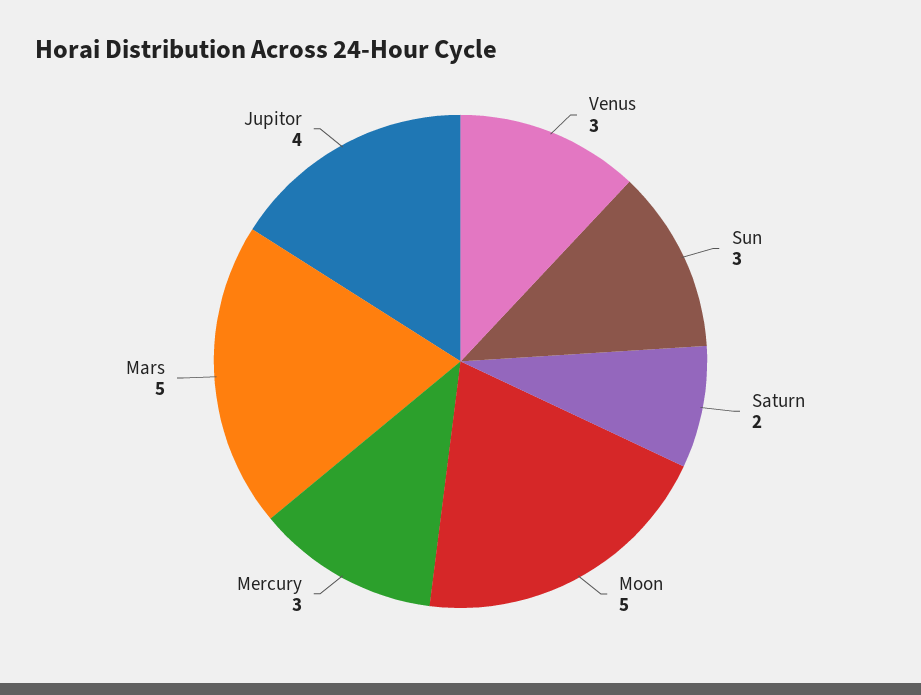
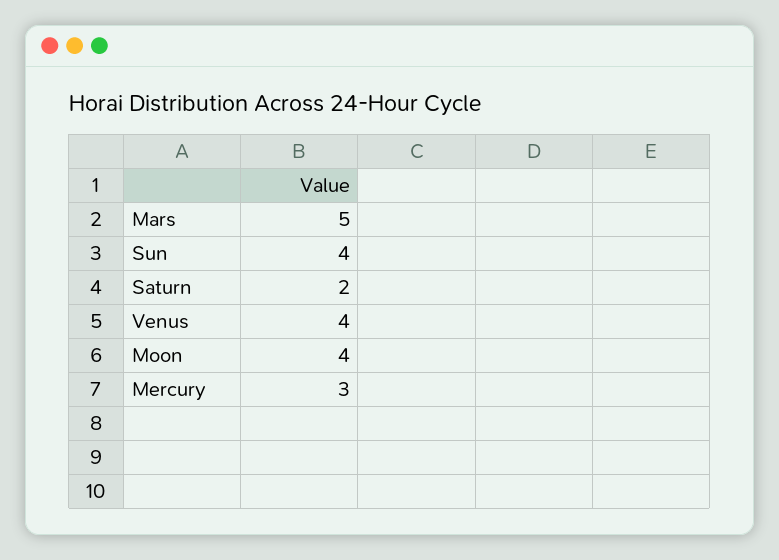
Venus: 3 -> 4
Sun: 3 -> 4
Moon: 5 -> 4
Jupitor: 4 -> none

